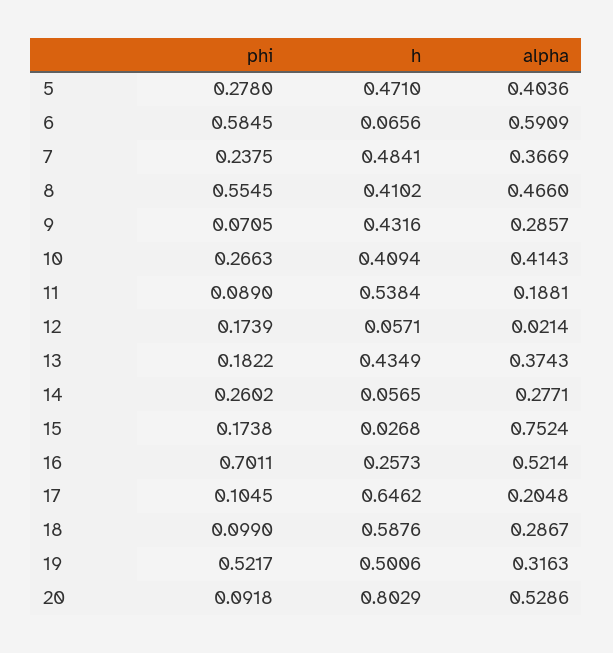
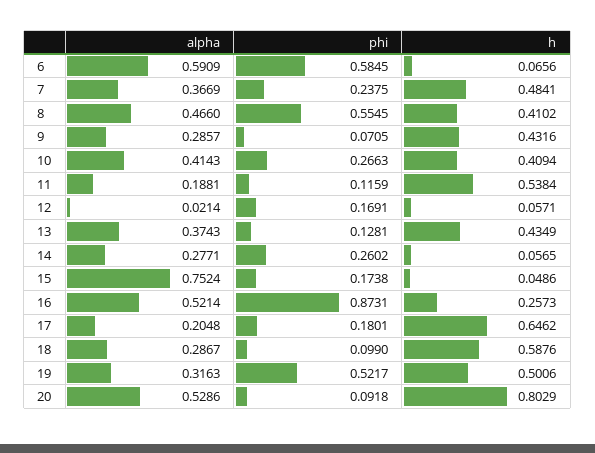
phi, 5: 0.278 -> none
h, 5: 0.471 -> none
alpha, 5: 0.4036 -> none
phi, 11: 0.089 -> 0.1159
phi, 12: 0.1739 -> 0.1691
phi, 13: 0.1822 -> 0.1281
h, 15: 0.0268 -> 0.0486
phi, 16: 0.7011 -> 0.8731
phi, 17: 0.1045 -> 0.1801

